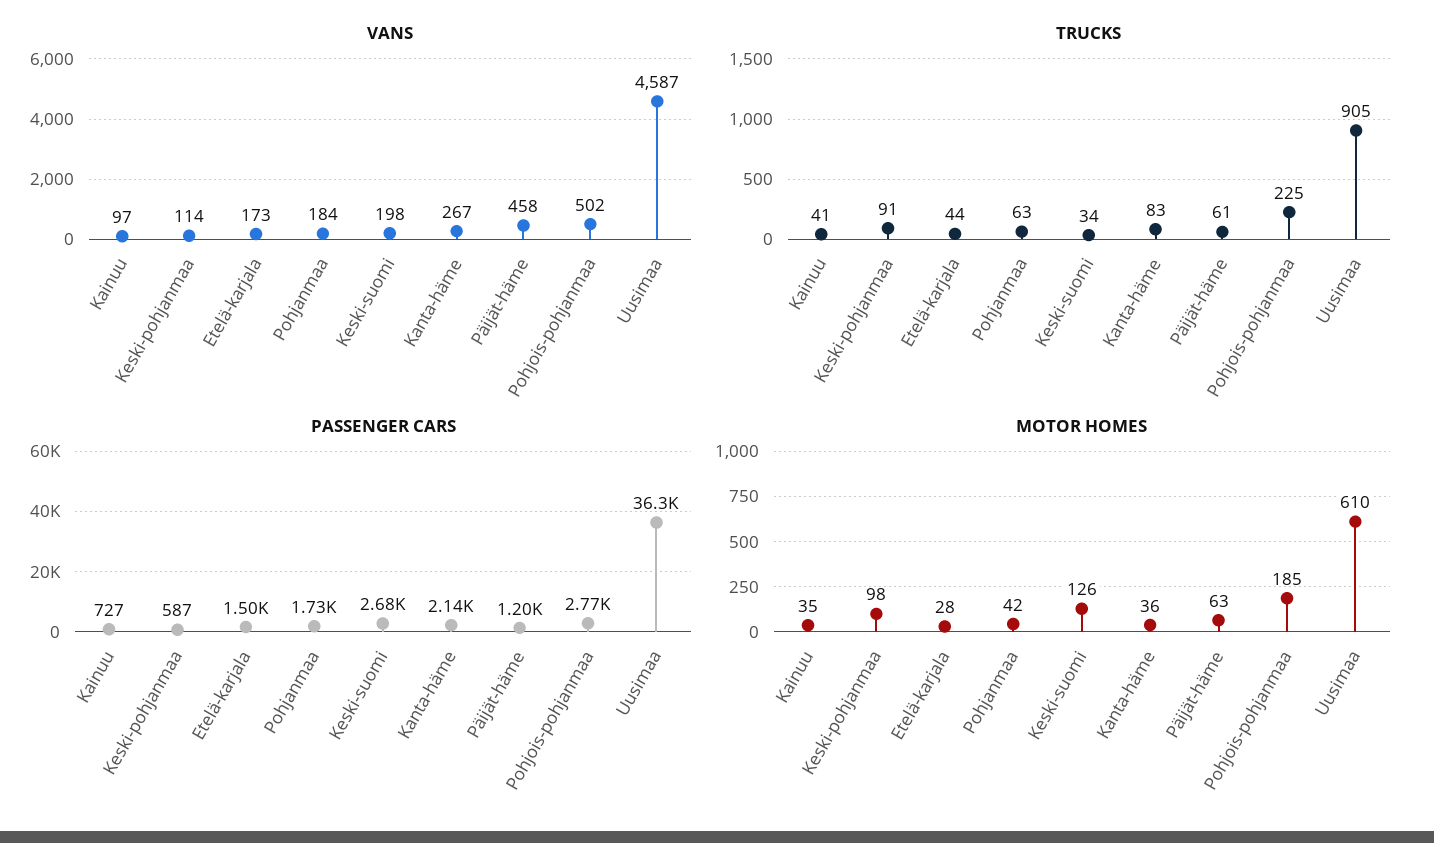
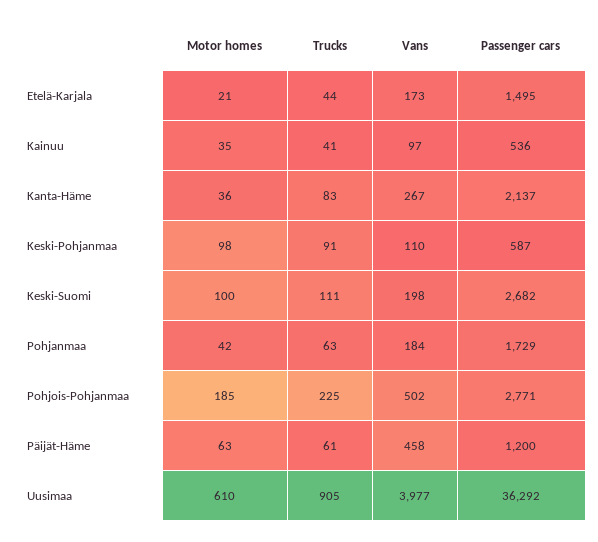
VANS, Keski-pohjanmaa: 114 -> 110
VANS, Uusimaa: 4587 -> 3977
TRUCKS, Keski-suomi: 34 -> 111
PASSENGER CARS, Kainuu: 727 -> 536
MOTOR HOMES, Etelä-karjala: 28 -> 21
MOTOR HOMES, Keski-suomi: 126 -> 100

